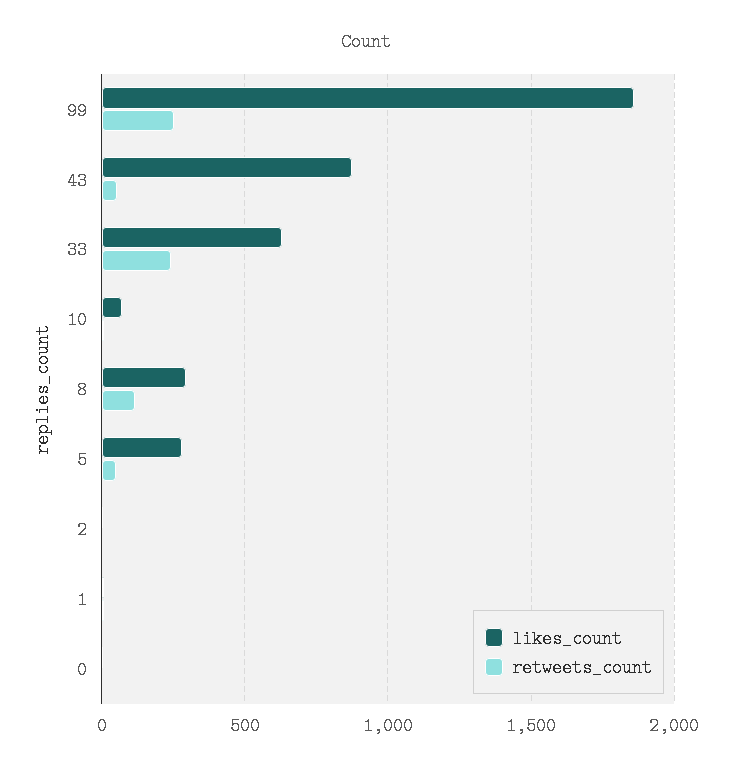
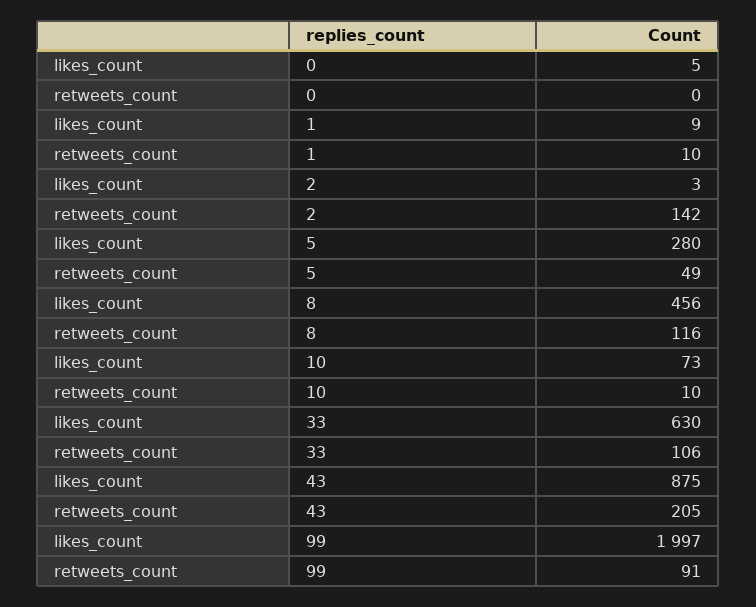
likes_count, 99: 1850 -> 1997
retweets_count, 99: 250 -> 91
retweets_count, 43: 50 -> 205
retweets_count, 33: 250 -> 106
likes_count, 8: 300 -> 456
retweets_count, 2: 0 -> 142

